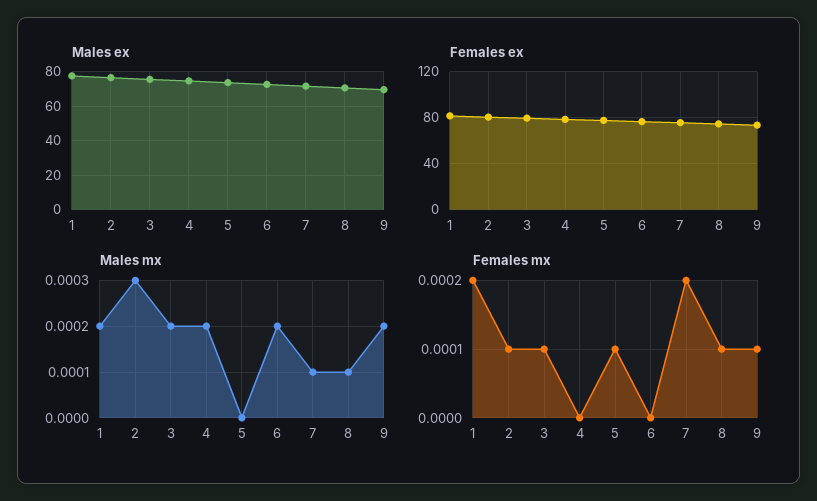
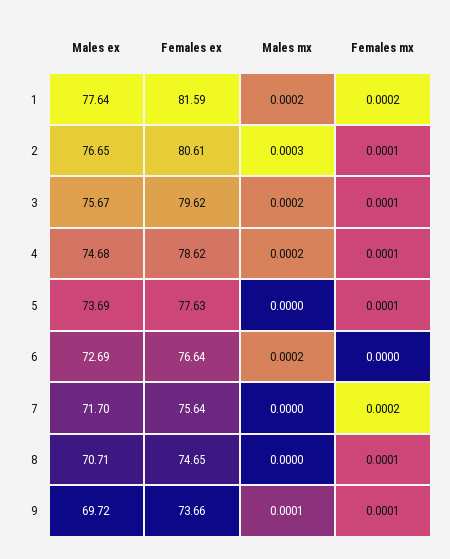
Males mx, 7: 0.0001 -> 0
Males mx, 8: 0.0001 -> 0
Males mx, 9: 0.0002 -> 0.0001
Females mx, 4: 0 -> 0.0001

